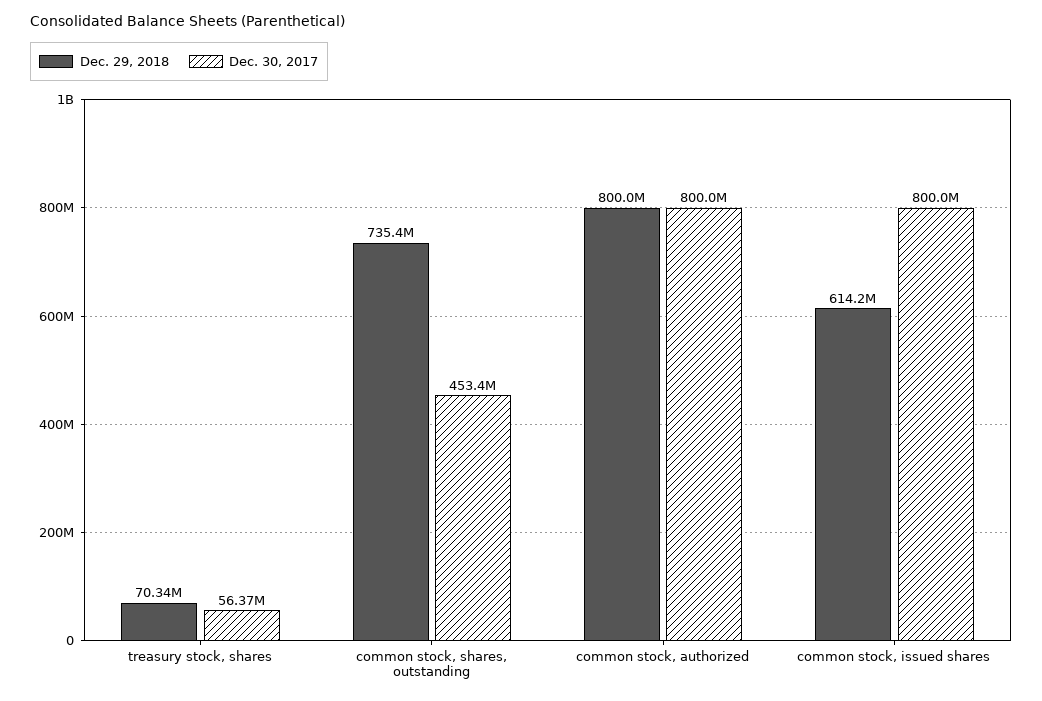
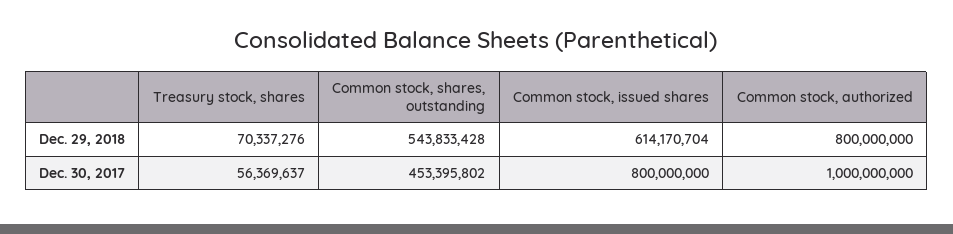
Dec. 29, 2018, common stock, shares, outstanding: 735400000 -> 543833428
Dec. 30, 2017, common stock, authorized: 800000000 -> 1000000000

